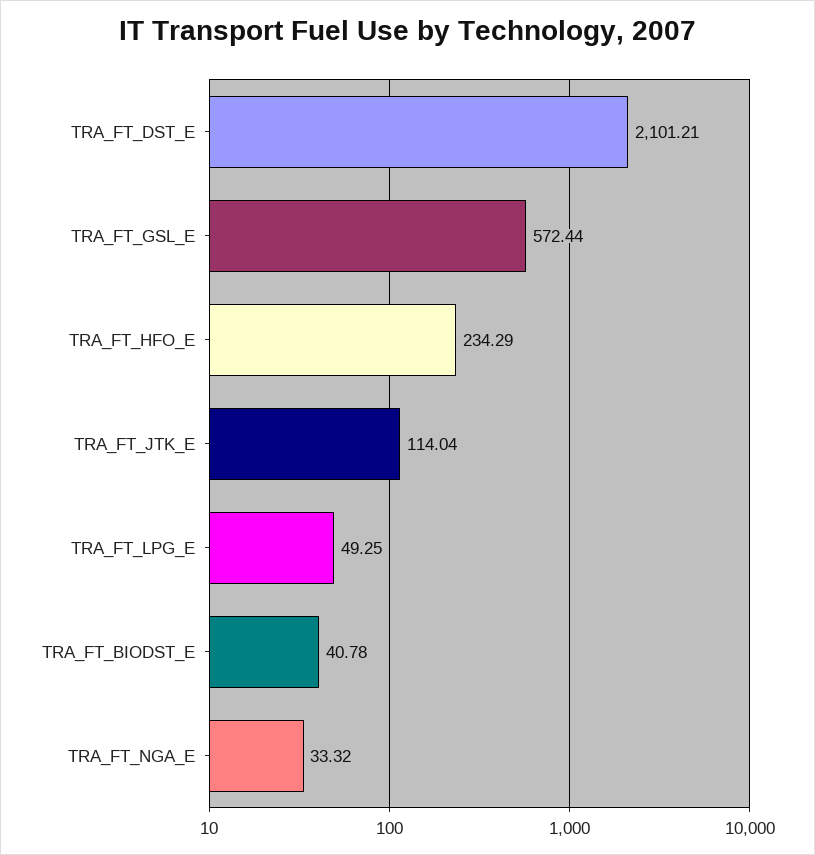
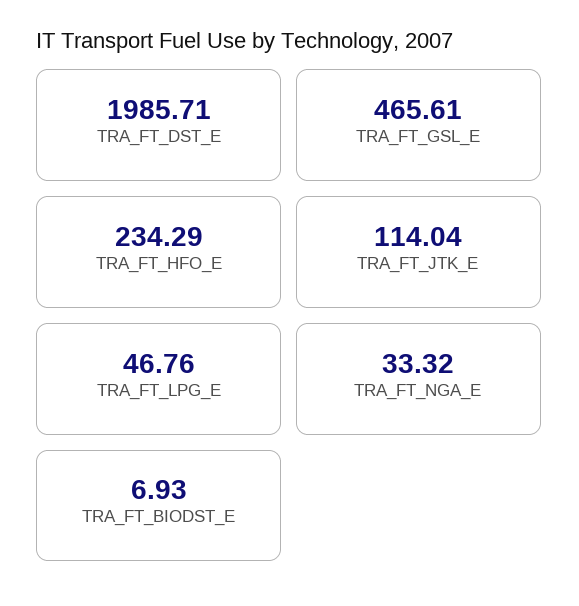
TRA_FT_DST_E: 2101.21 -> 1985.71
TRA_FT_GSL_E: 572.44 -> 465.61
TRA_FT_LPG_E: 49.25 -> 46.76
TRA_FT_BIODST_E: 40.78 -> 6.93

